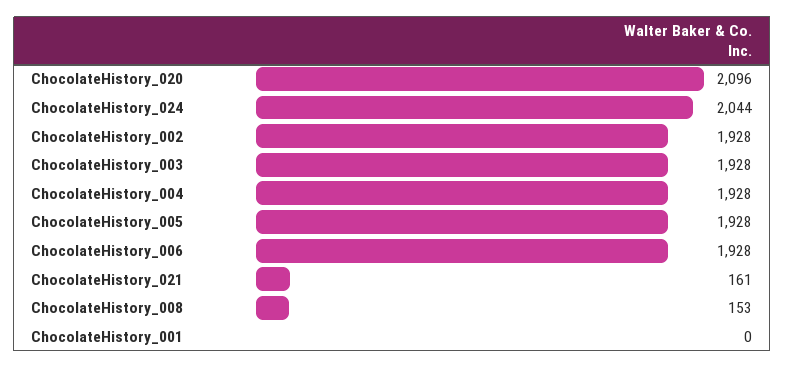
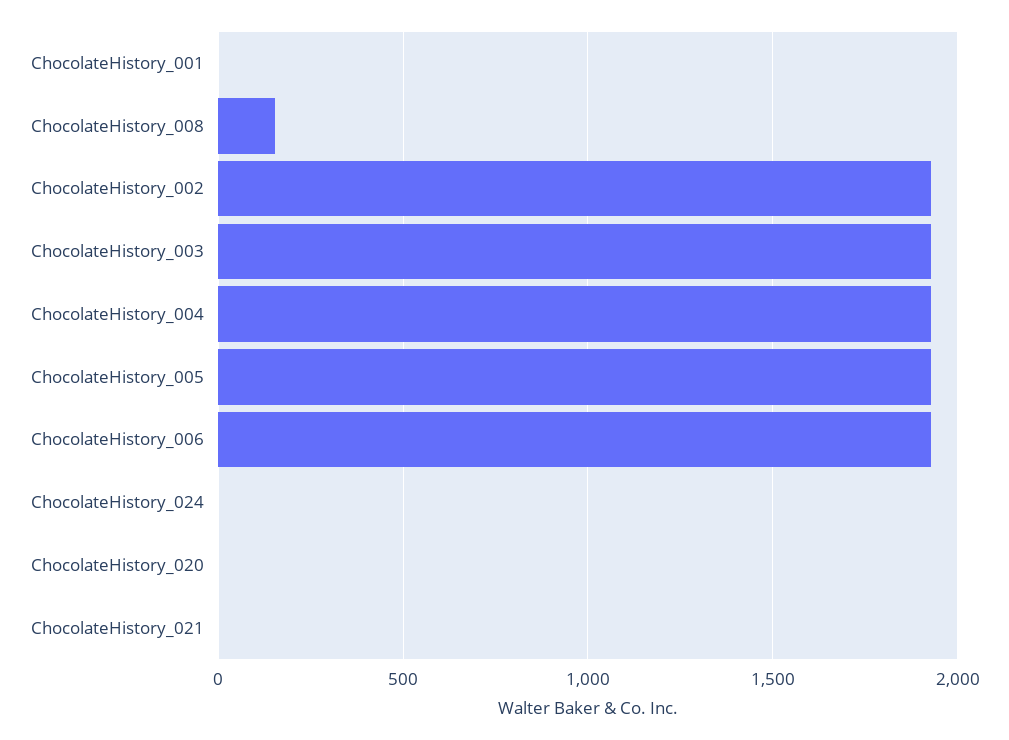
ChocolateHistory_020: 2096 -> 0
ChocolateHistory_024: 2044 -> 0
ChocolateHistory_021: 161 -> 0

